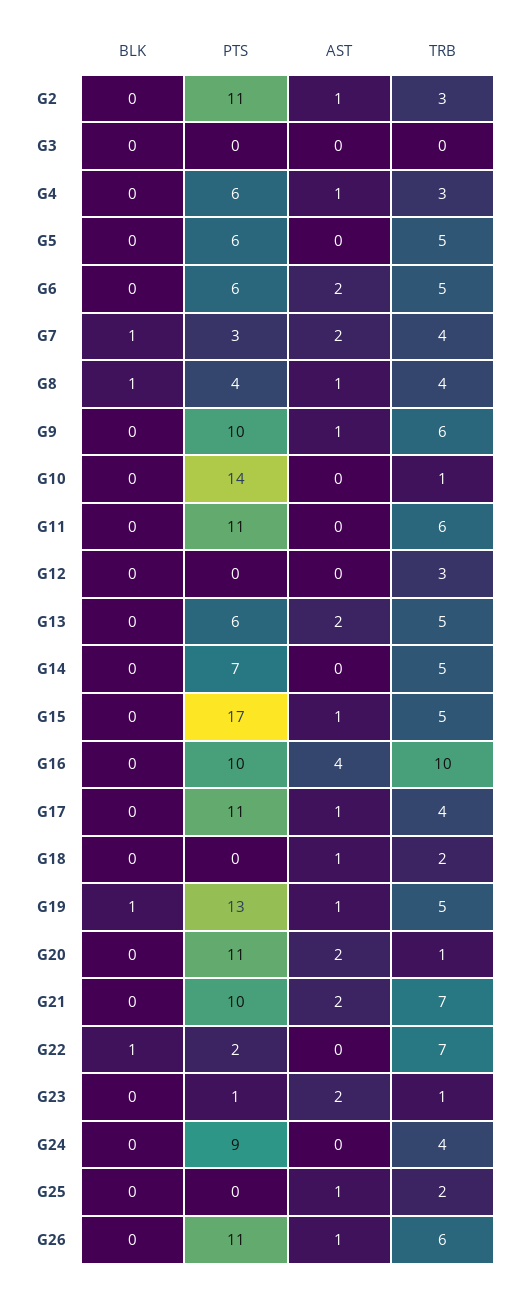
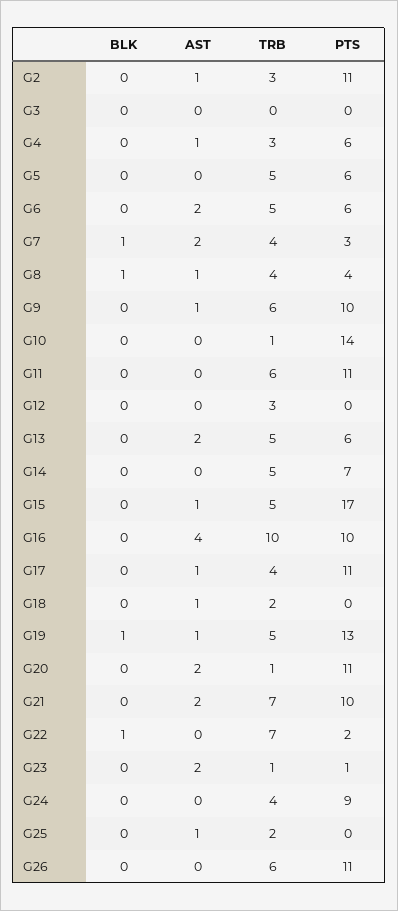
AST, G26: 1 -> 0

